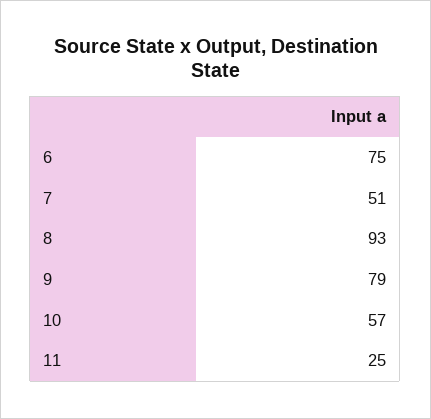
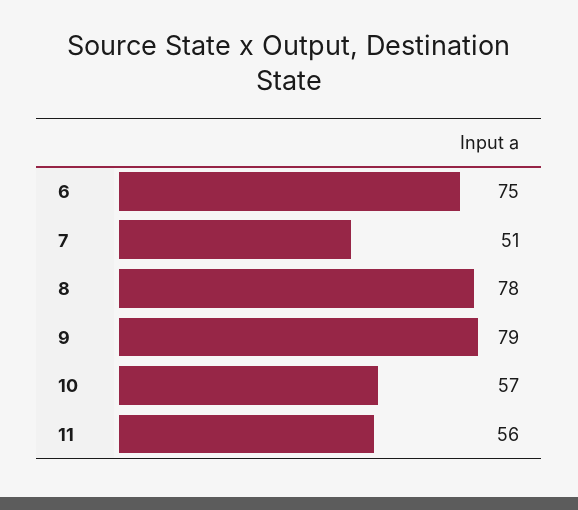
8: 93 -> 78
11: 25 -> 56

